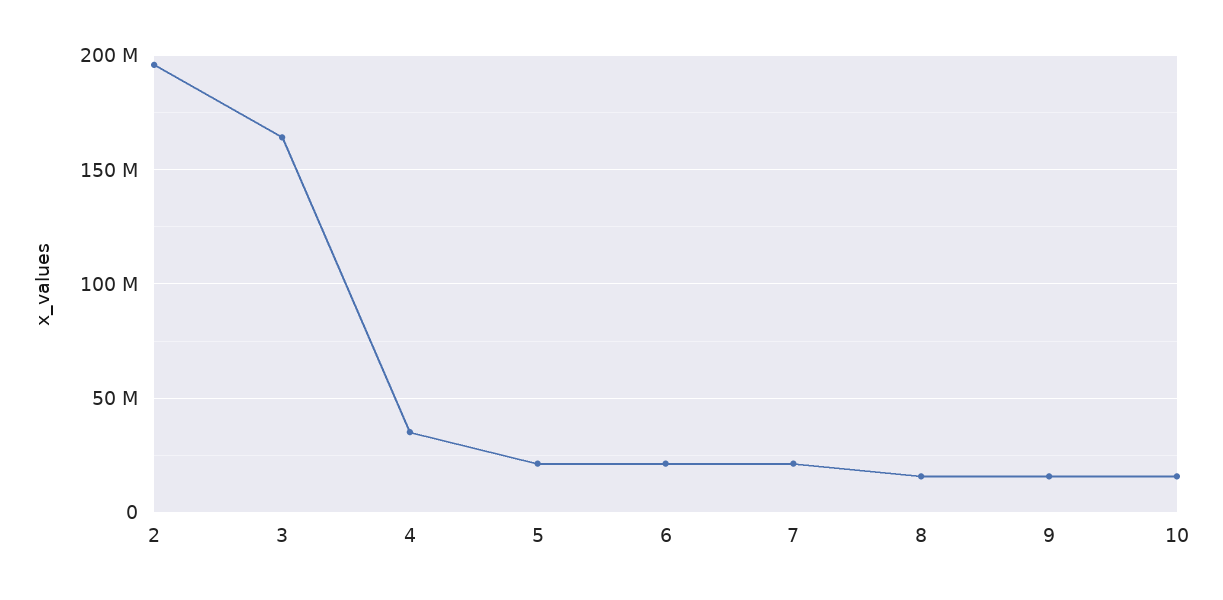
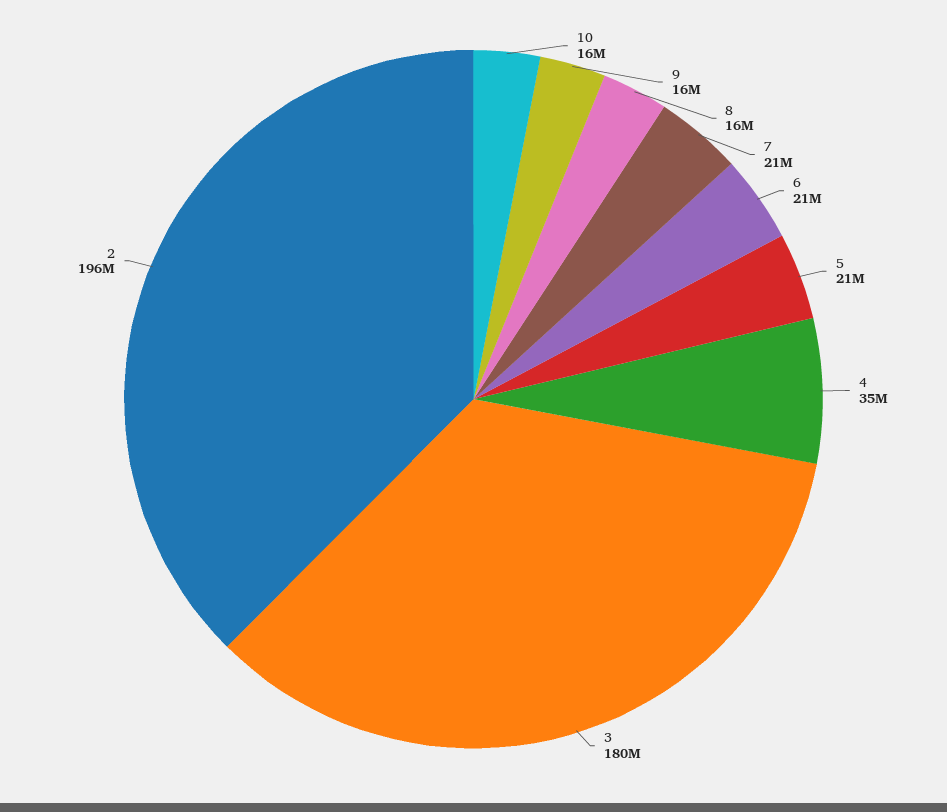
3: 165000000 -> 180000000

